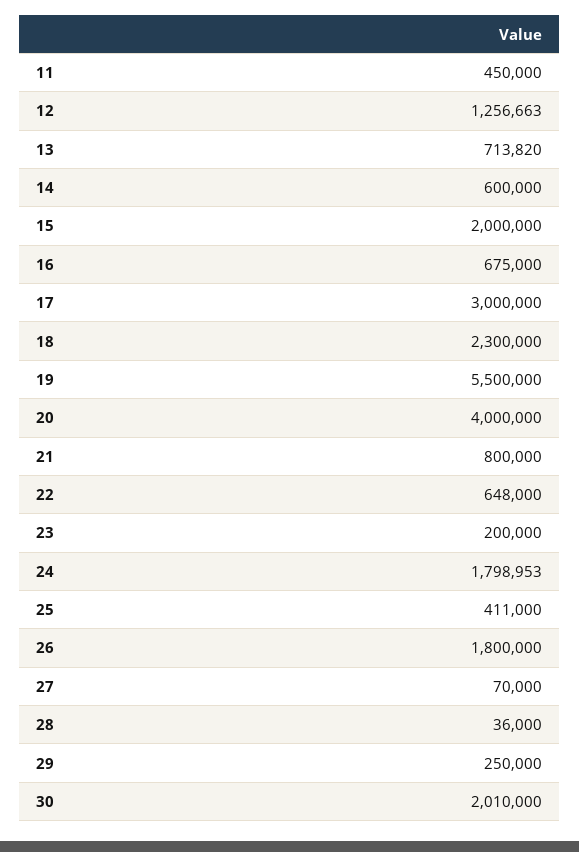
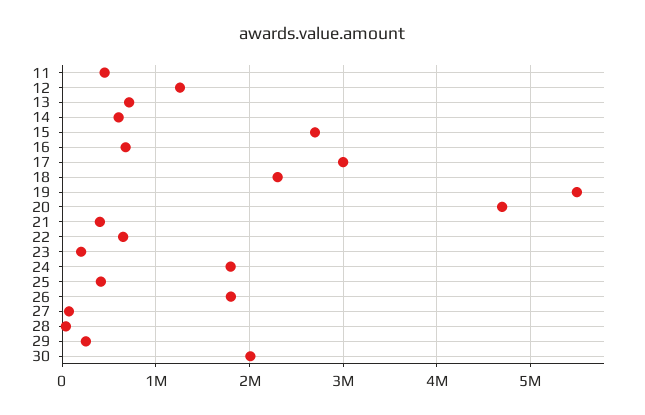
15: 2000000 -> 2700000
20: 4000000 -> 4700000
21: 800000 -> 400000

